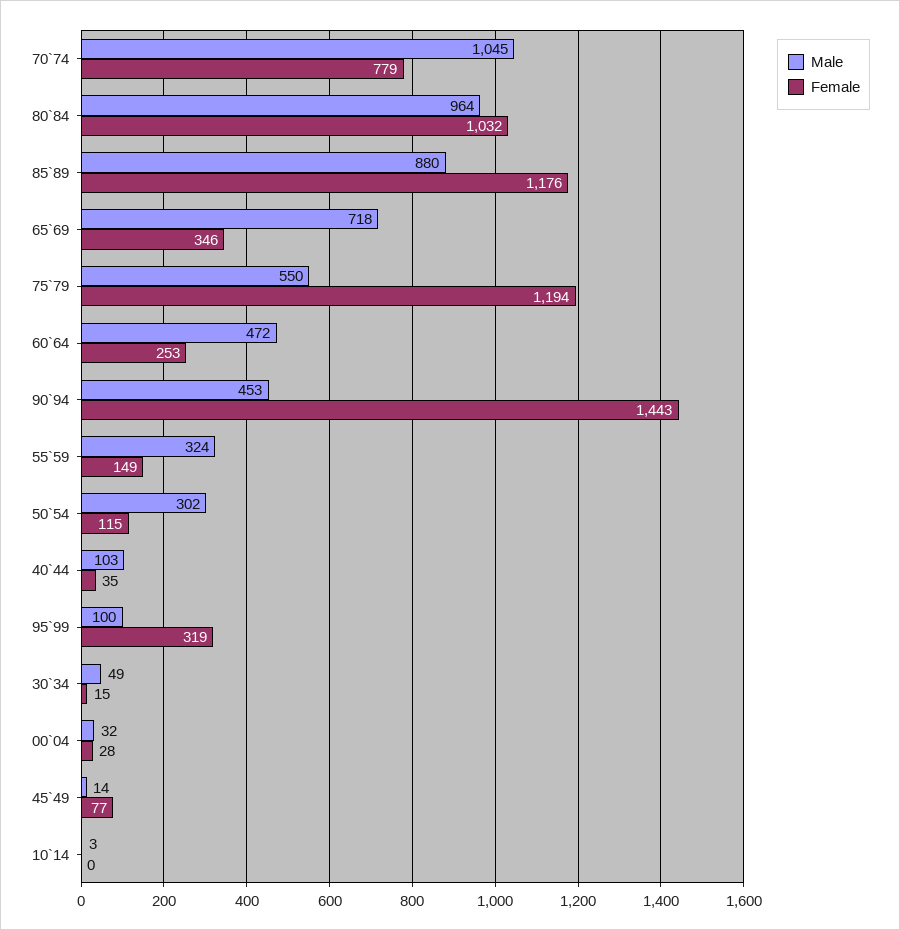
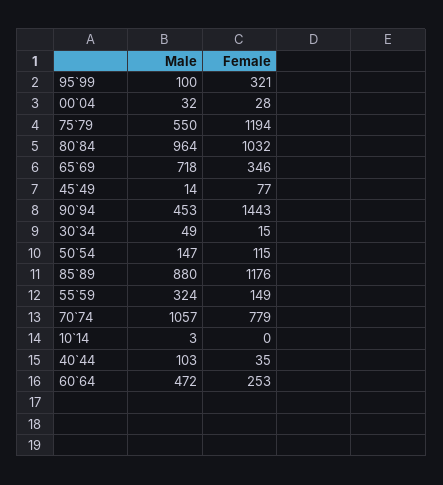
Male, 70`74: 1045 -> 1057
Male, 50`54: 302 -> 147
Female, 95`99: 319 -> 321

